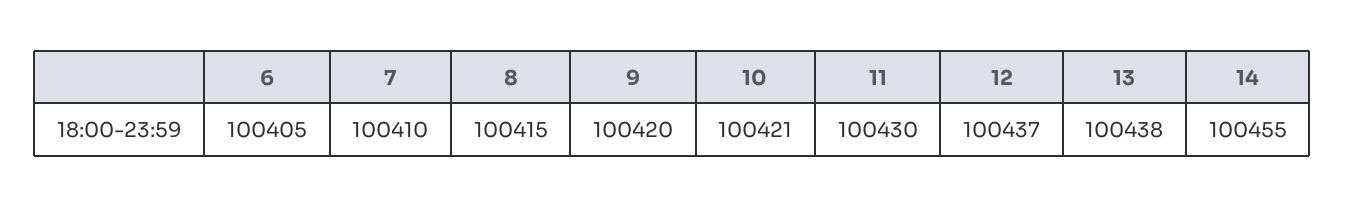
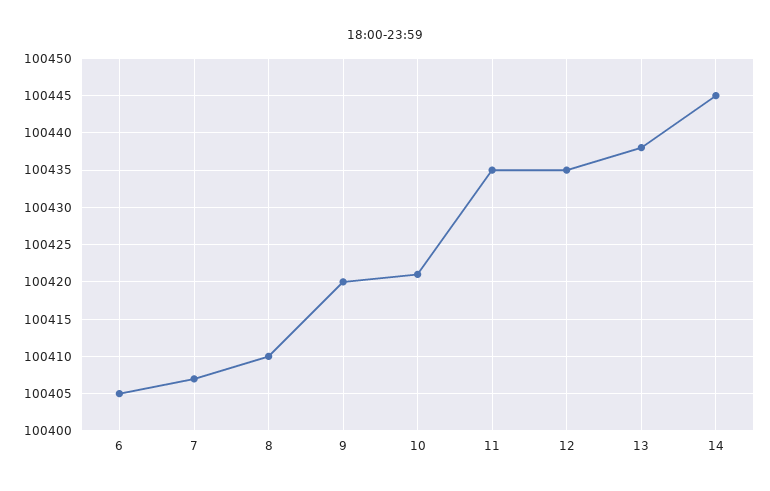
7: 100410 -> 100407
8: 100415 -> 100410
11: 100430 -> 100435
12: 100437 -> 100435
14: 100455 -> 100445

